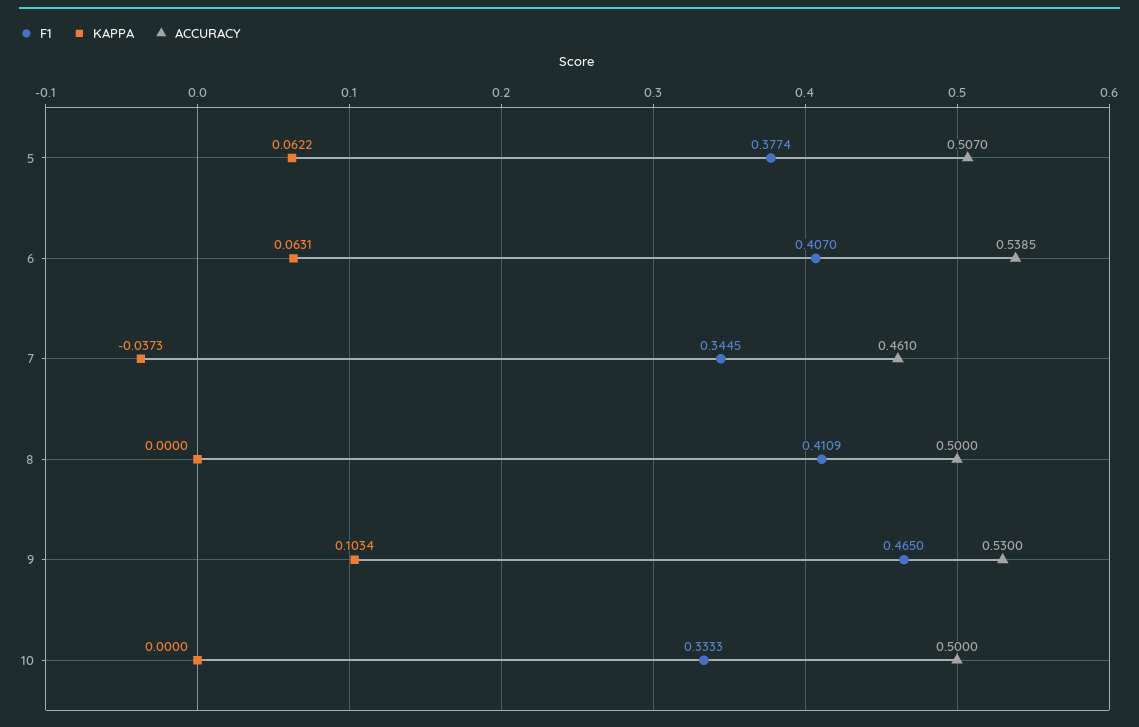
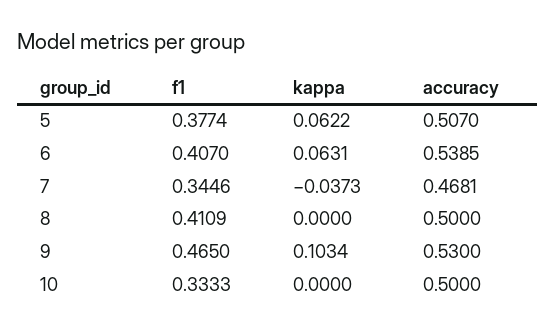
F1, 7: 0.3445 -> 0.3446
ACCURACY, 7: 0.461 -> 0.4681

